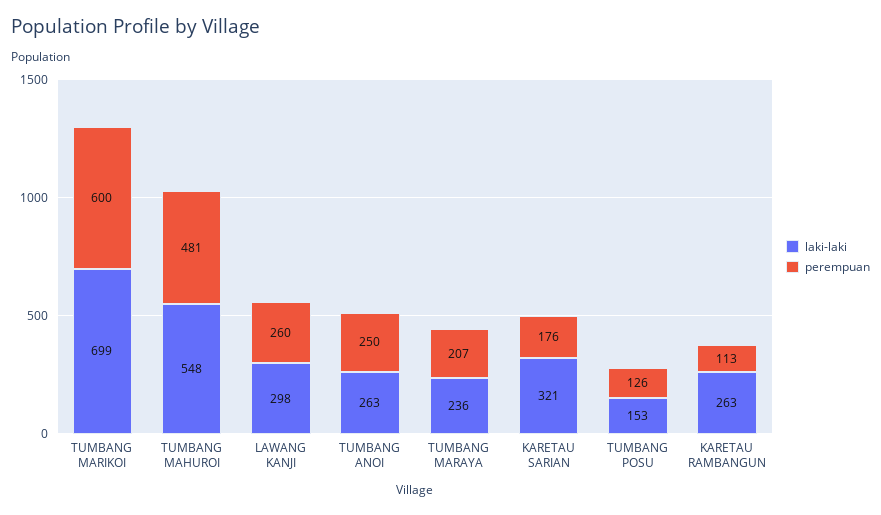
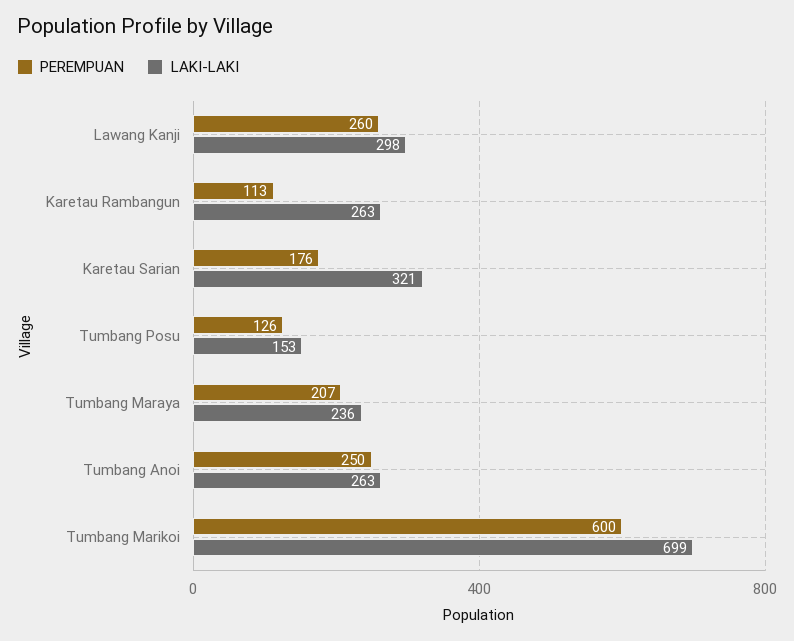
laki-laki, TUMBANG MAHUROI: 548 -> none
perempuan, TUMBANG MAHUROI: 481 -> none

